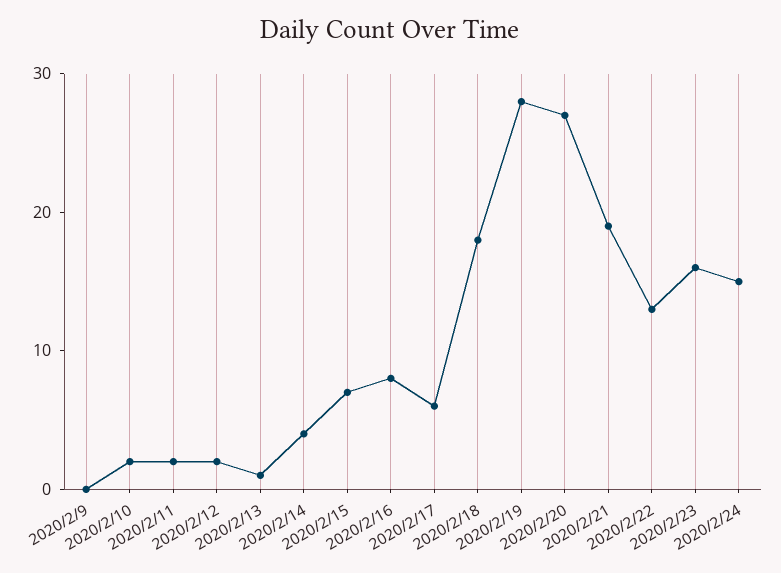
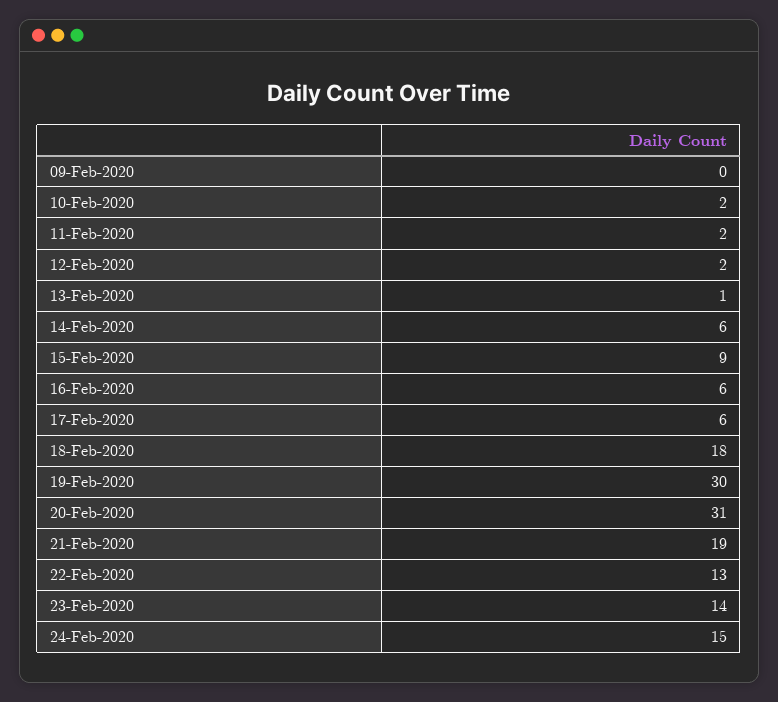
2020/2/14: 4 -> 6
2020/2/15: 7 -> 9
2020/2/16: 8 -> 6
2020/2/19: 28 -> 30
2020/2/20: 27 -> 31
2020/2/23: 16 -> 14

